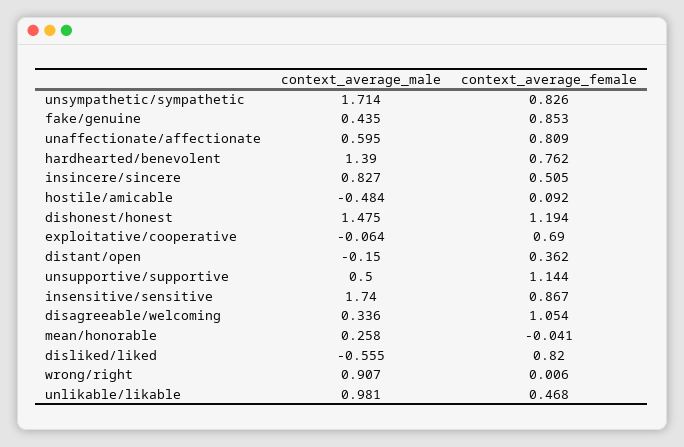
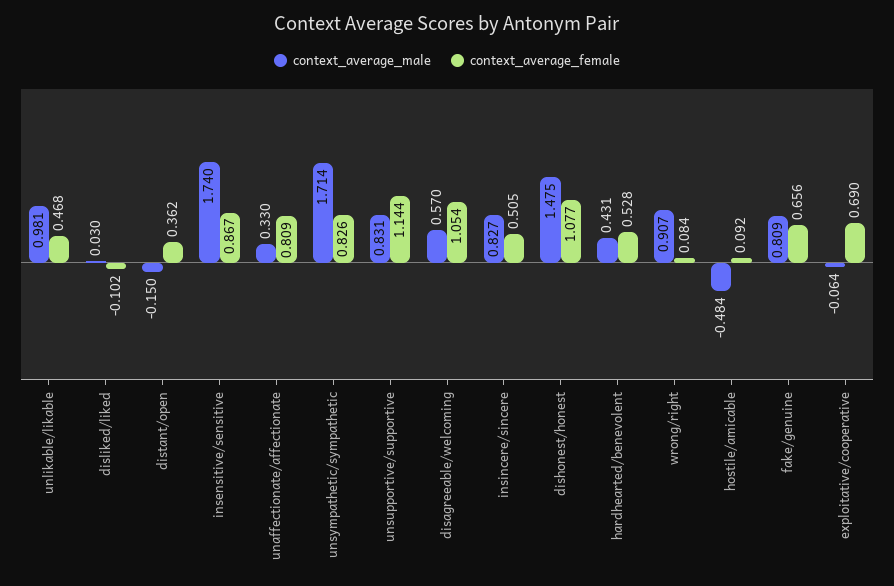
context_average_male, fake/genuine: 0.435 -> 0.809
context_average_female, fake/genuine: 0.853 -> 0.656
context_average_male, unaffectionate/affectionate: 0.595 -> 0.33
context_average_male, hardhearted/benevolent: 1.39 -> 0.431
context_average_female, hardhearted/benevolent: 0.762 -> 0.528
context_average_female, dishonest/honest: 1.194 -> 1.077
context_average_male, unsupportive/supportive: 0.5 -> 0.831
context_average_male, disagreeable/welcoming: 0.336 -> 0.57
context_average_male, mean/honorable: 0.258 -> none
context_average_female, mean/honorable: -0.041 -> none
context_average_male, disliked/liked: -0.555 -> 0.03
context_average_female, disliked/liked: 0.82 -> -0.102
context_average_female, wrong/right: 0.006 -> 0.084

